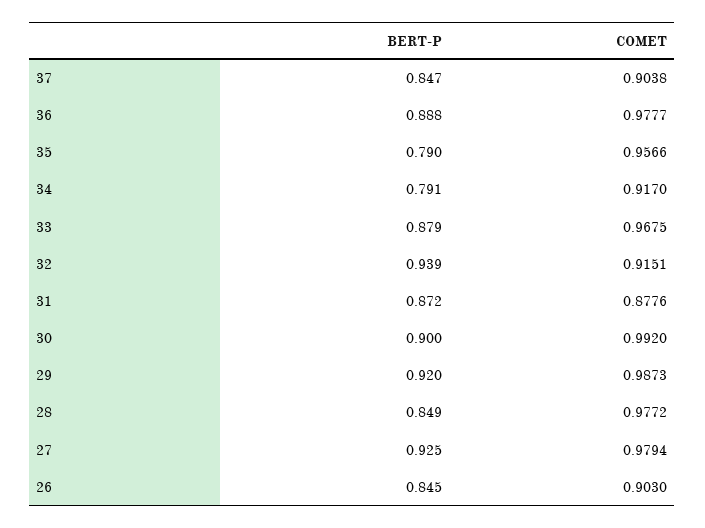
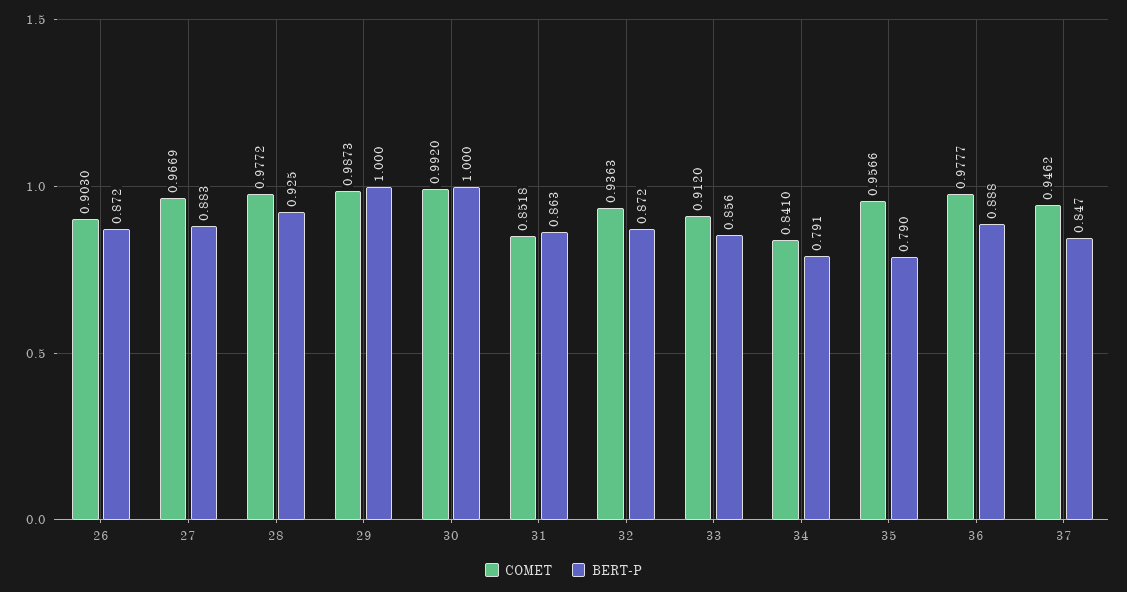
COMET, 37: 0.9038 -> 0.9462
COMET, 34: 0.917 -> 0.841
BERT-P, 33: 0.879 -> 0.856
COMET, 33: 0.9675 -> 0.912
BERT-P, 32: 0.939 -> 0.872
COMET, 32: 0.9151 -> 0.9363
BERT-P, 31: 0.872 -> 0.863
COMET, 31: 0.8776 -> 0.8518
BERT-P, 30: 0.9 -> 1
BERT-P, 29: 0.92 -> 1
BERT-P, 28: 0.849 -> 0.925
BERT-P, 27: 0.925 -> 0.883
COMET, 27: 0.9794 -> 0.9669
BERT-P, 26: 0.845 -> 0.872

